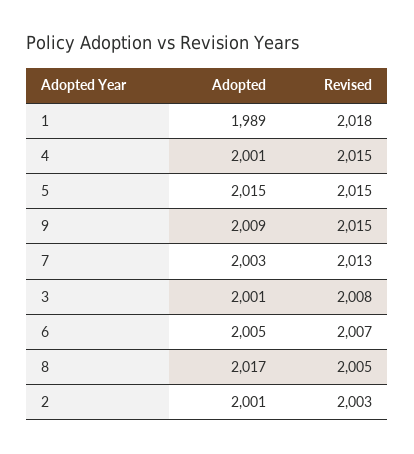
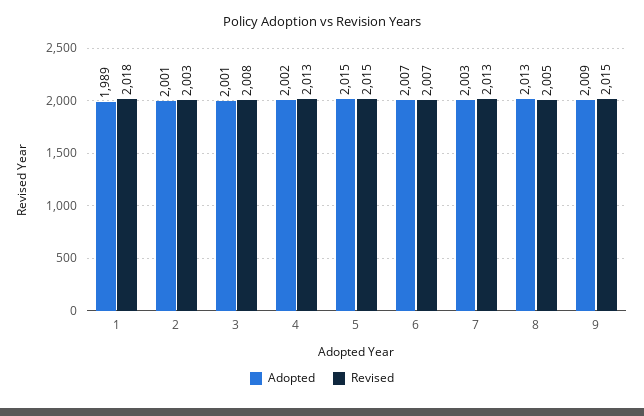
Adopted, 4: 2001 -> 2002
Revised, 4: 2015 -> 2013
Adopted, 6: 2005 -> 2007
Adopted, 8: 2017 -> 2013

